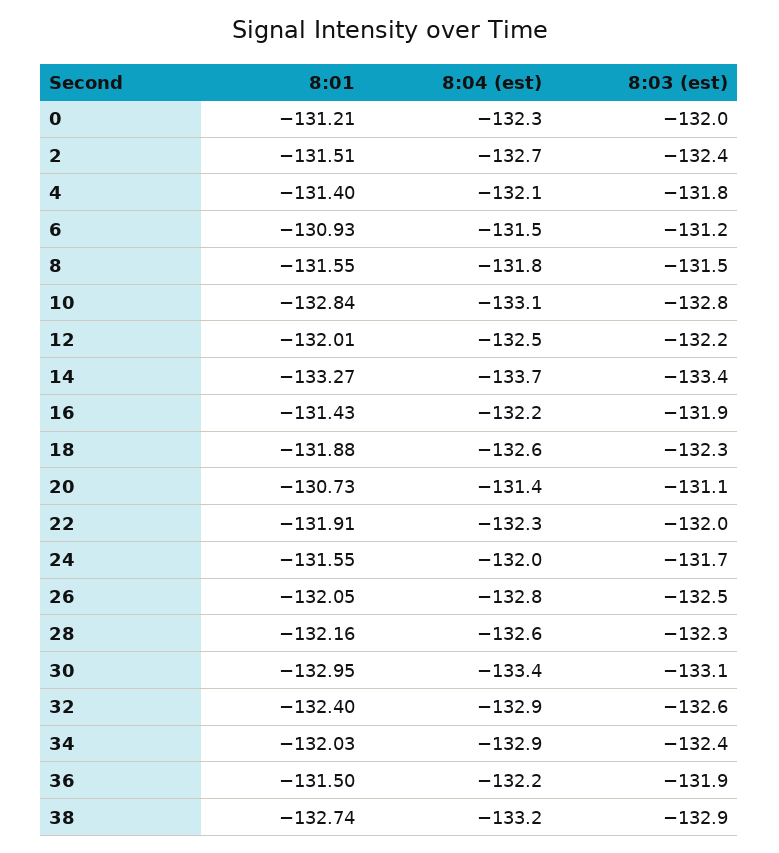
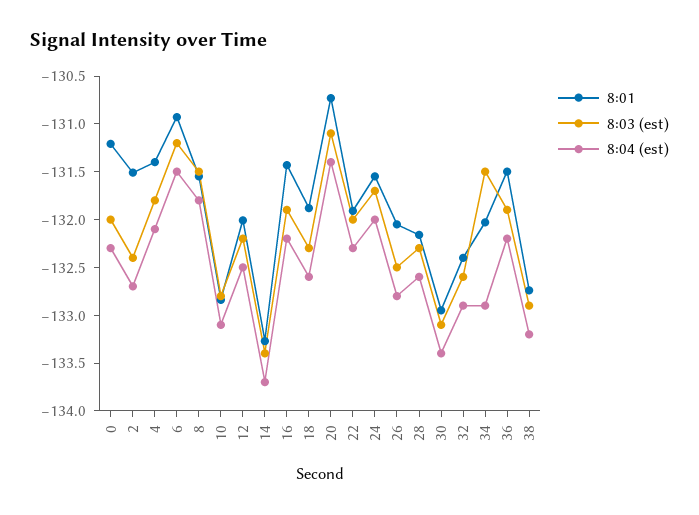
8:03 (est), 34: -132.4 -> -131.5

